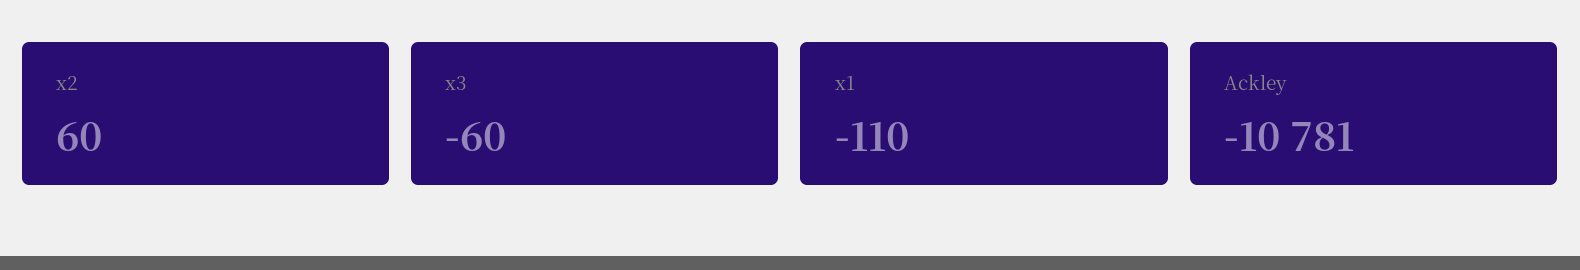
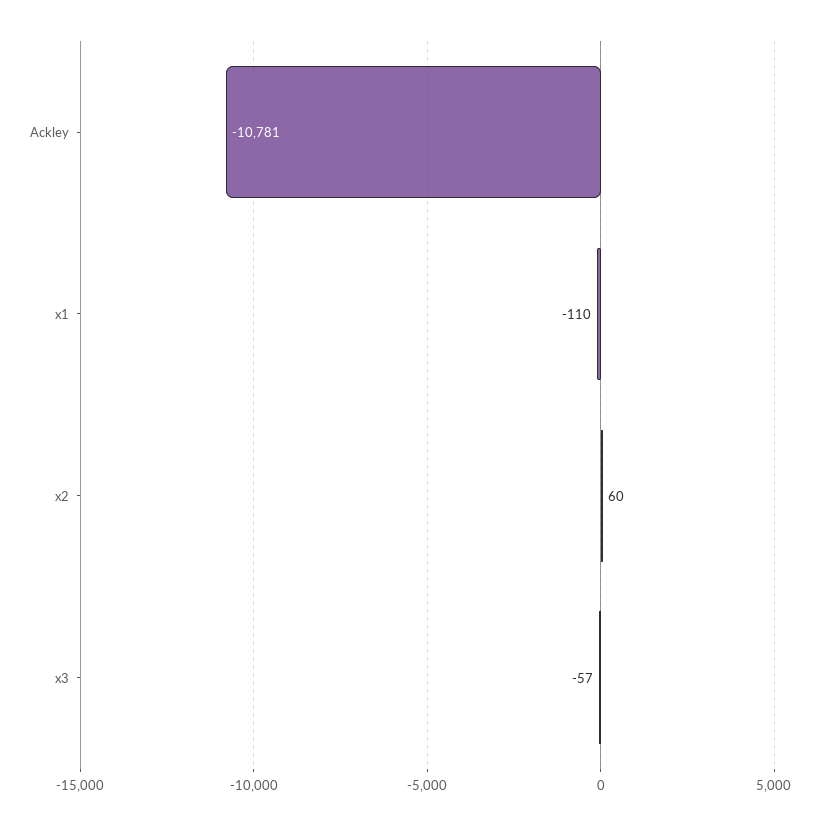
x3: -60 -> -57

